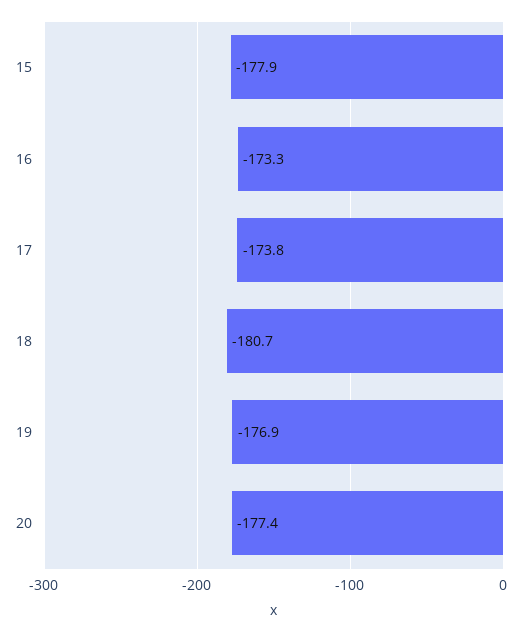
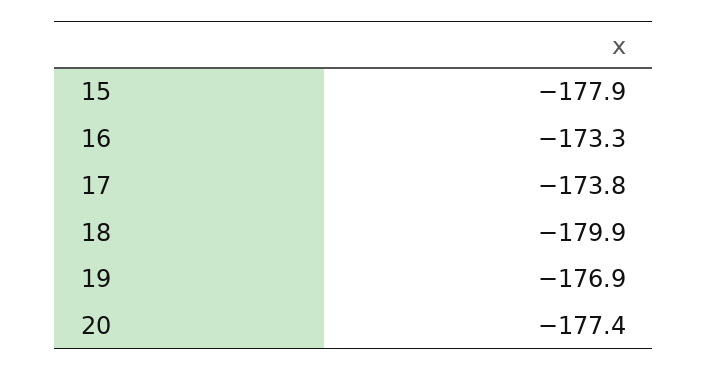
18: -180.7 -> -179.9

